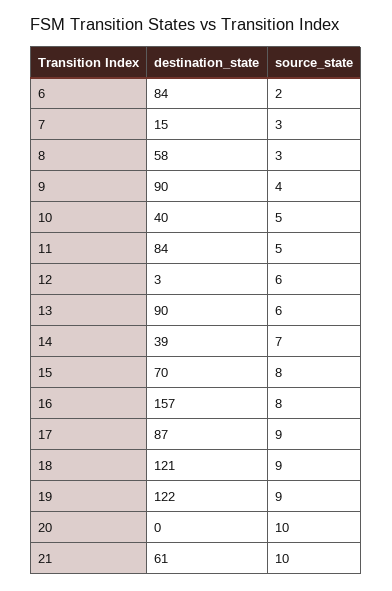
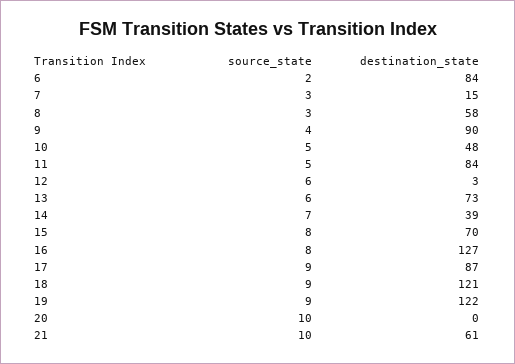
destination_state, 10: 40 -> 48
destination_state, 13: 90 -> 73
destination_state, 16: 157 -> 127

